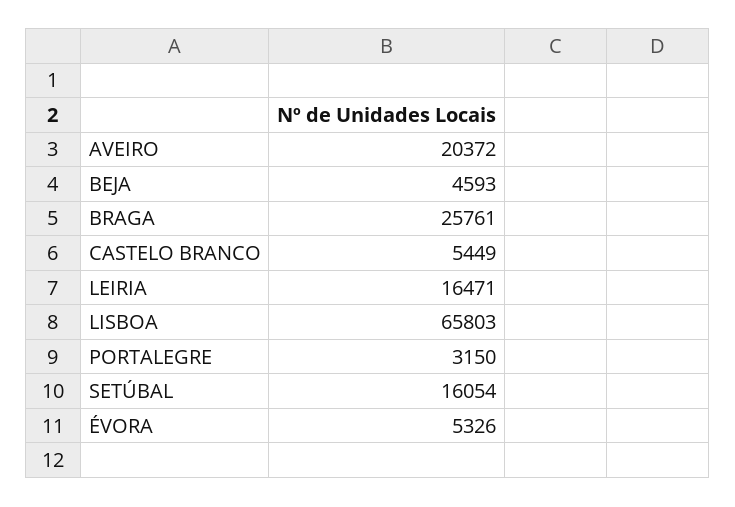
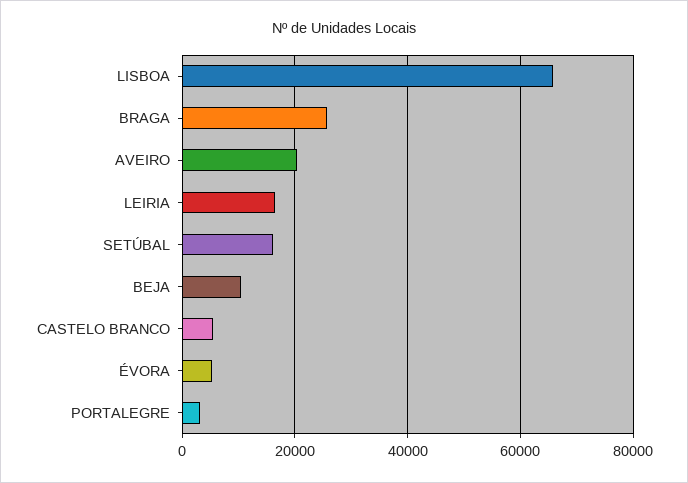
BEJA: 4593 -> 10000

